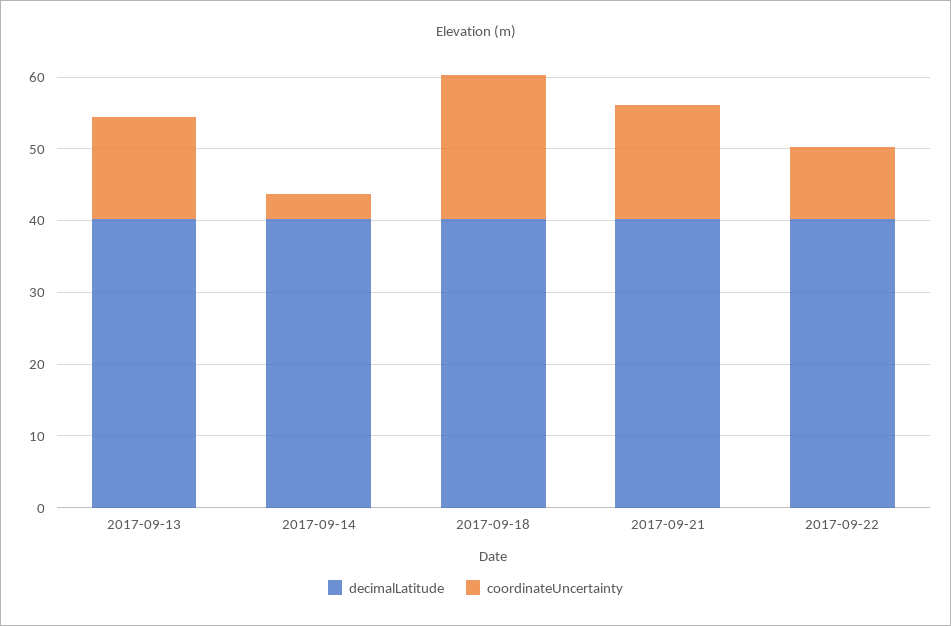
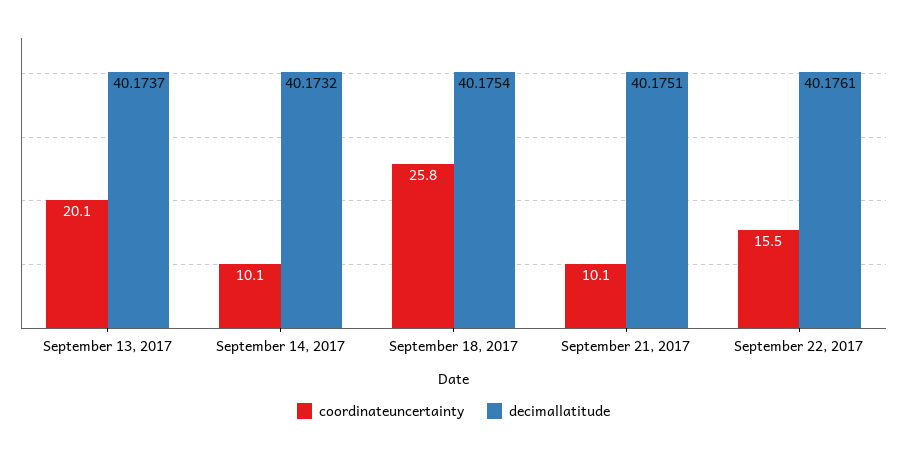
coordinateUncertainty, 2017-09-13: 14 -> 20.1
coordinateUncertainty, 2017-09-14: 4 -> 10.1
coordinateUncertainty, 2017-09-18: 20 -> 25.8
coordinateUncertainty, 2017-09-21: 16 -> 10.1
coordinateUncertainty, 2017-09-22: 10 -> 15.5

